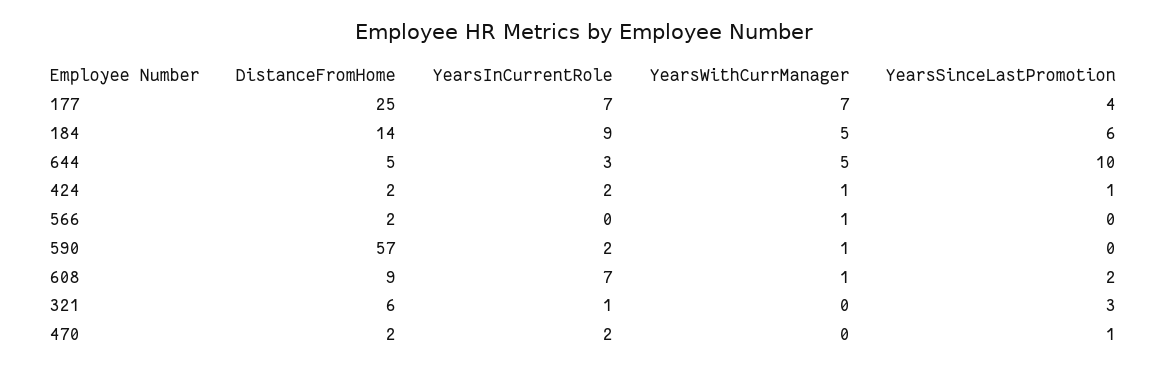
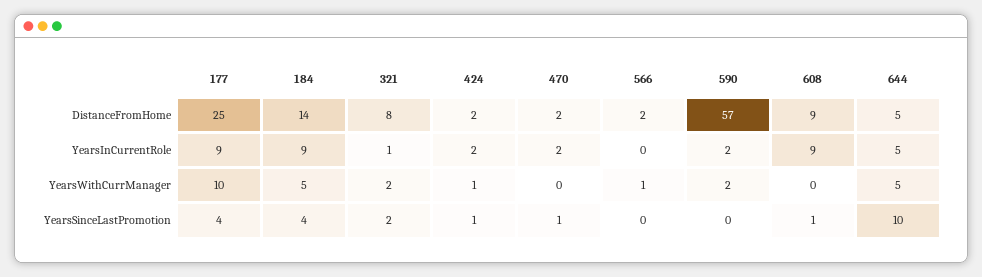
YearsInCurrentRole, 177: 7 -> 9
YearsWithCurrManager, 177: 7 -> 10
YearsSinceLastPromotion, 184: 6 -> 4
YearsInCurrentRole, 644: 3 -> 5
YearsWithCurrManager, 590: 1 -> 2
YearsInCurrentRole, 608: 7 -> 9
YearsWithCurrManager, 608: 1 -> 0
YearsSinceLastPromotion, 608: 2 -> 1
DistanceFromHome, 321: 6 -> 8
YearsWithCurrManager, 321: 0 -> 2
YearsSinceLastPromotion, 321: 3 -> 2

